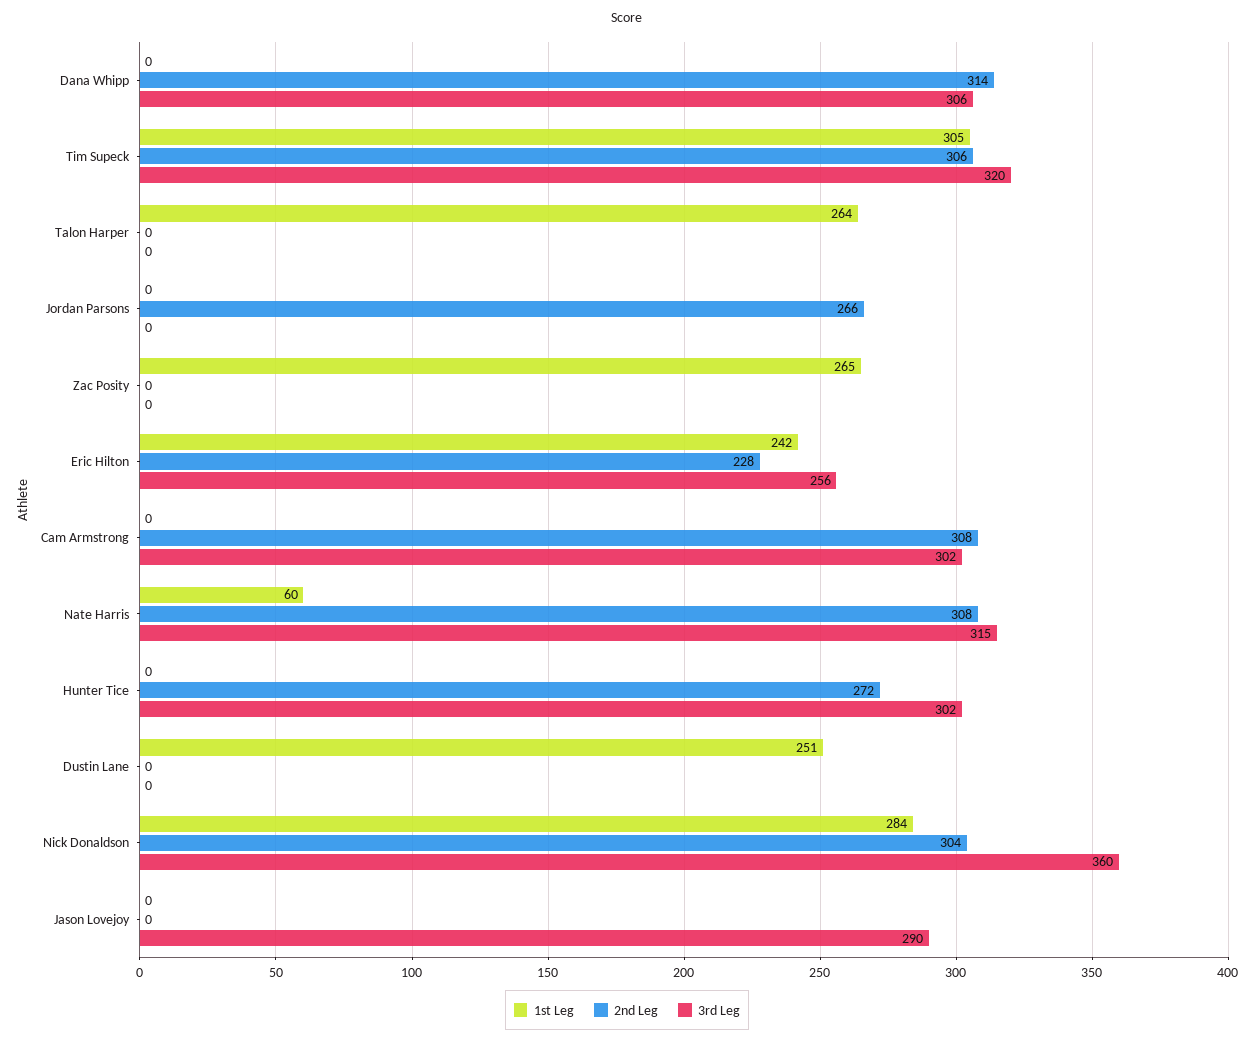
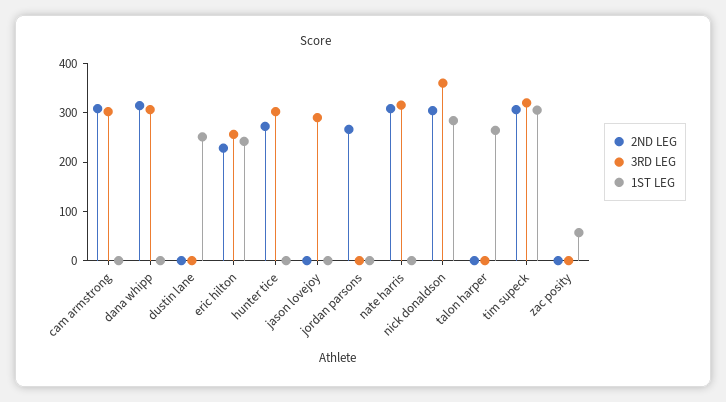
1st Leg, Zac Posity: 265 -> 60
1st Leg, Nate Harris: 60 -> 0

